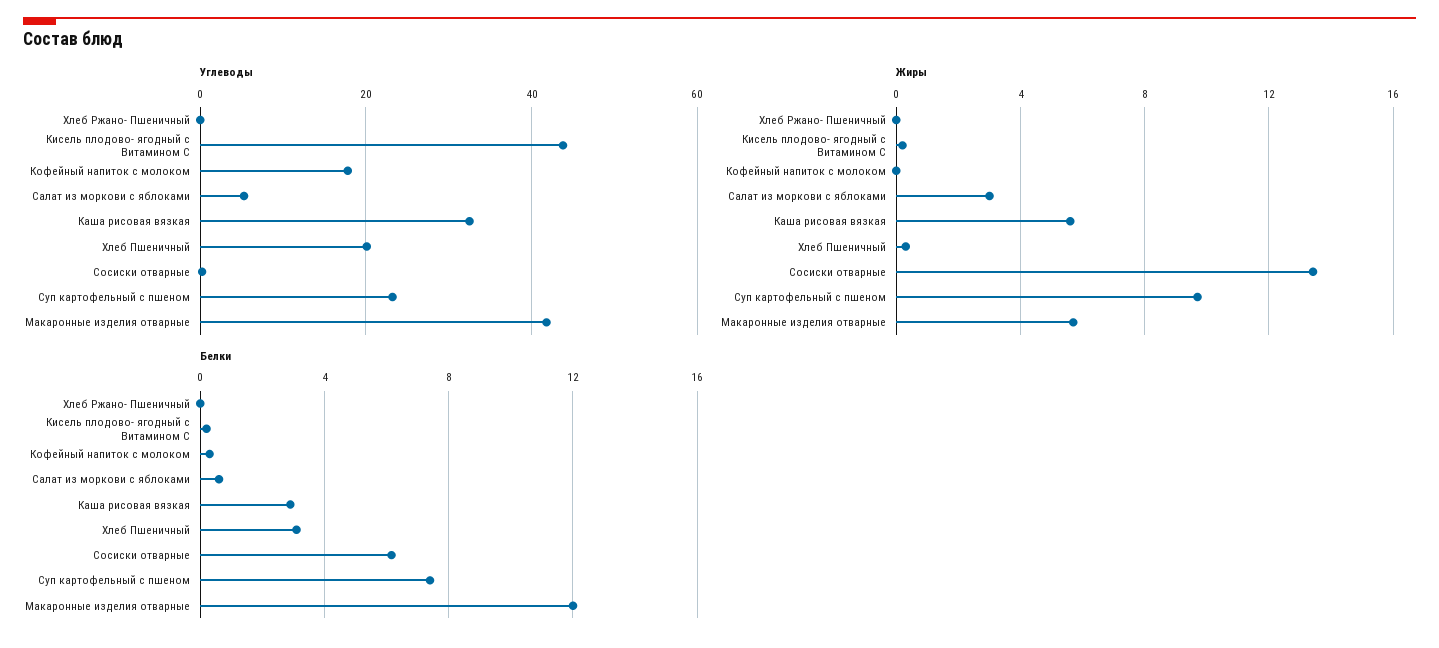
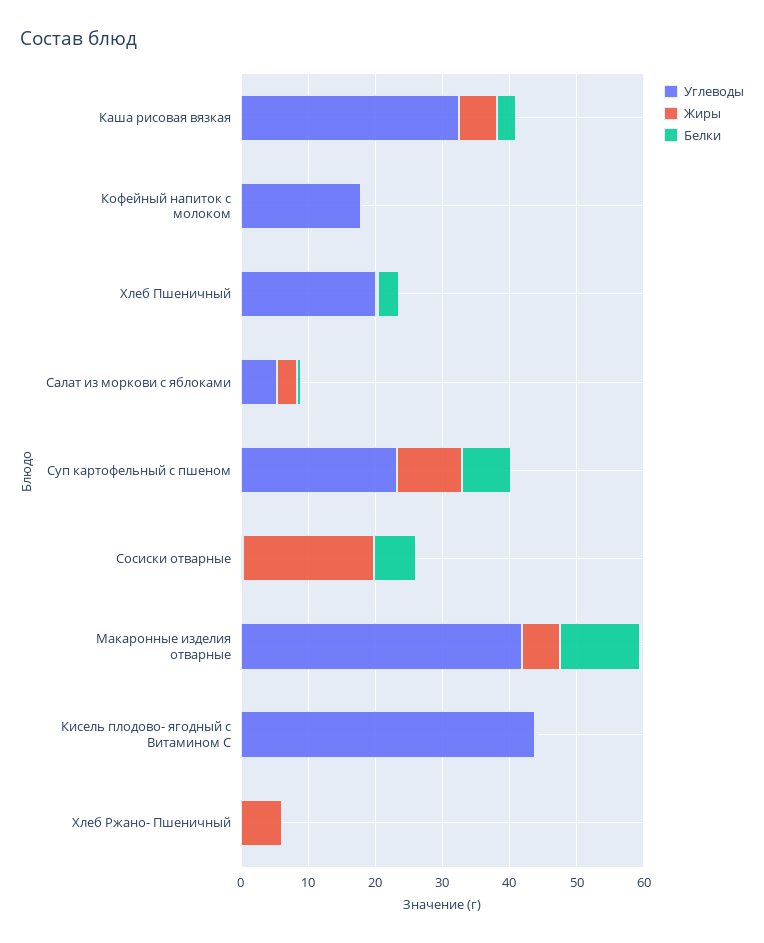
Жиры, Хлеб Ржано- Пшеничный: 0 -> 6
Жиры, Сосиски отварные: 13.5 -> 20

